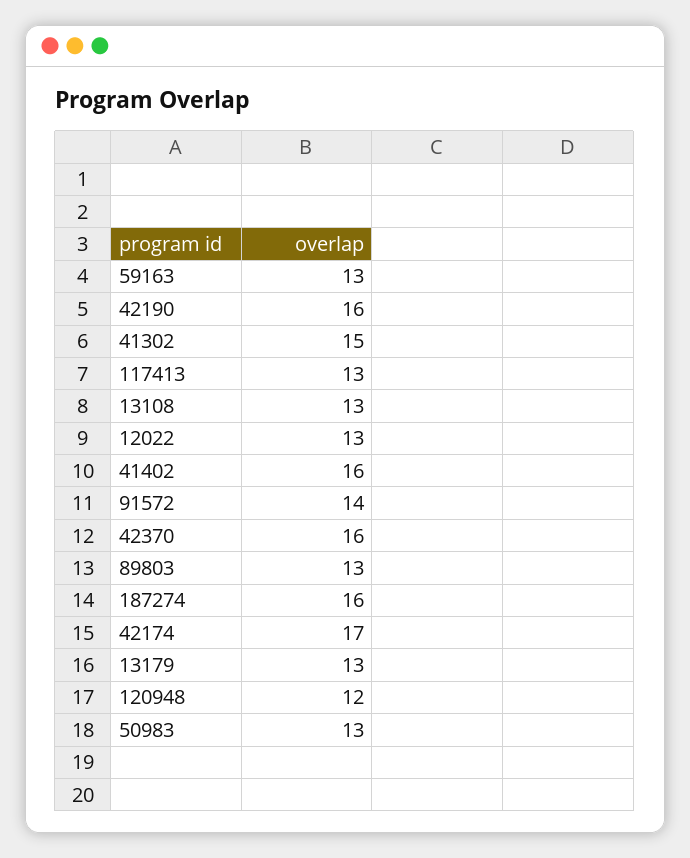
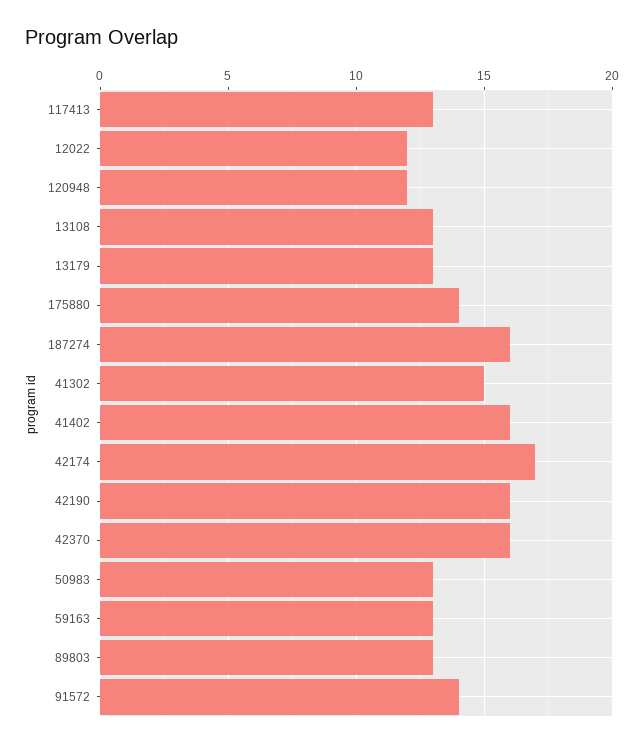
12022: 13 -> 12
175880: none -> 14

